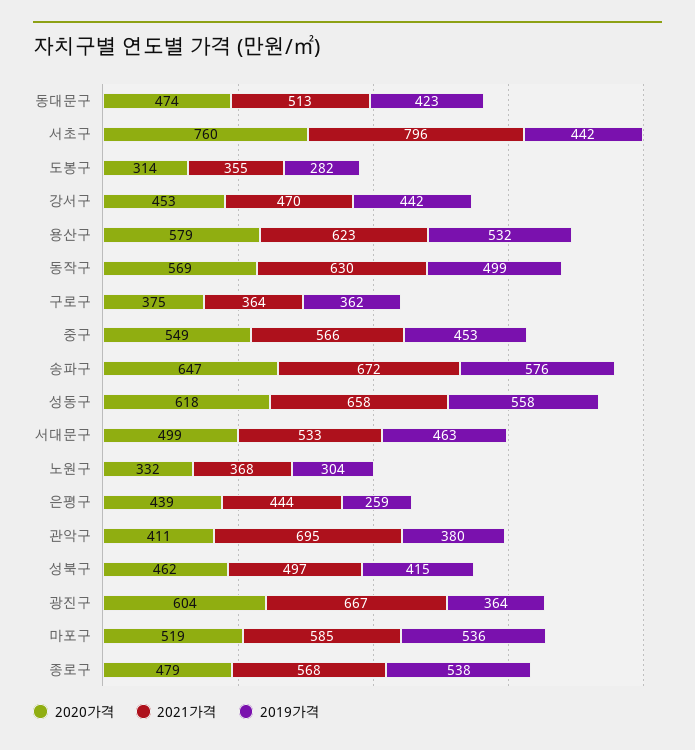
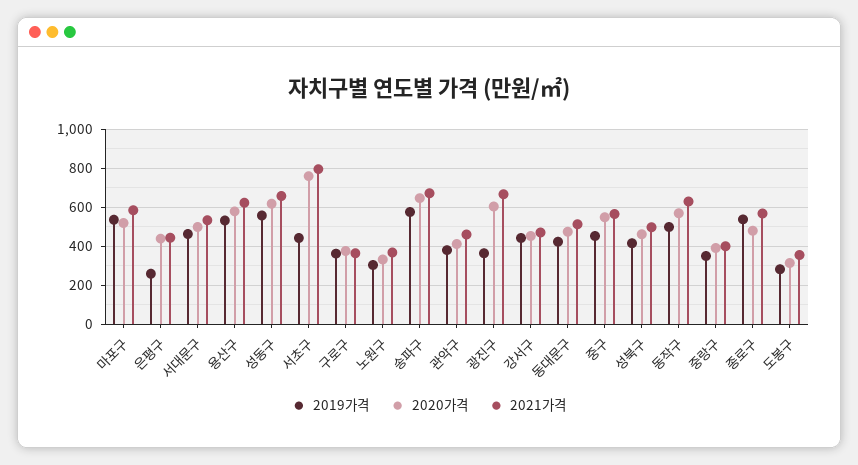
2021가격, 관악구: 695 -> 450
2019가격, 중랑구: none -> 350
2020가격, 중랑구: none -> 400
2021가격, 중랑구: none -> 400

